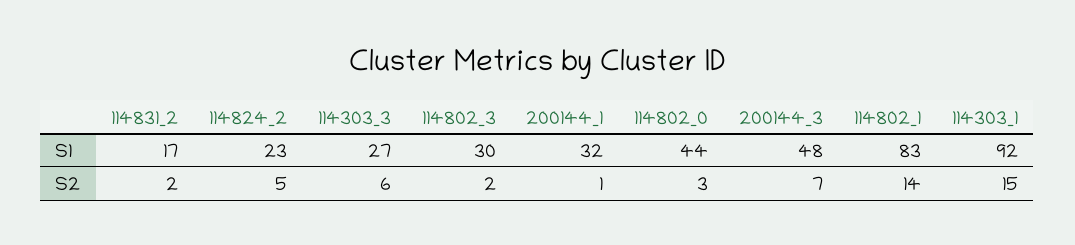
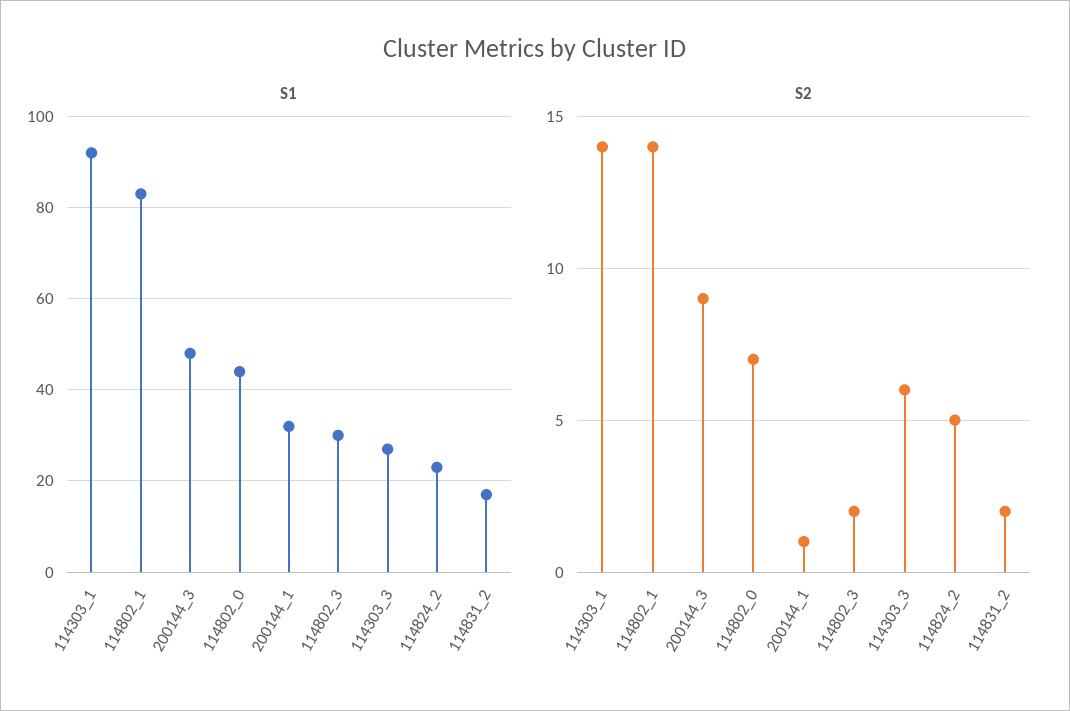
S2, 114802_0: 3 -> 7
S2, 200144_3: 7 -> 9
S2, 114303_1: 15 -> 14

